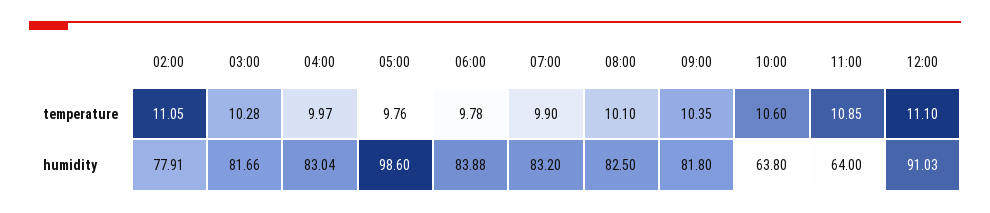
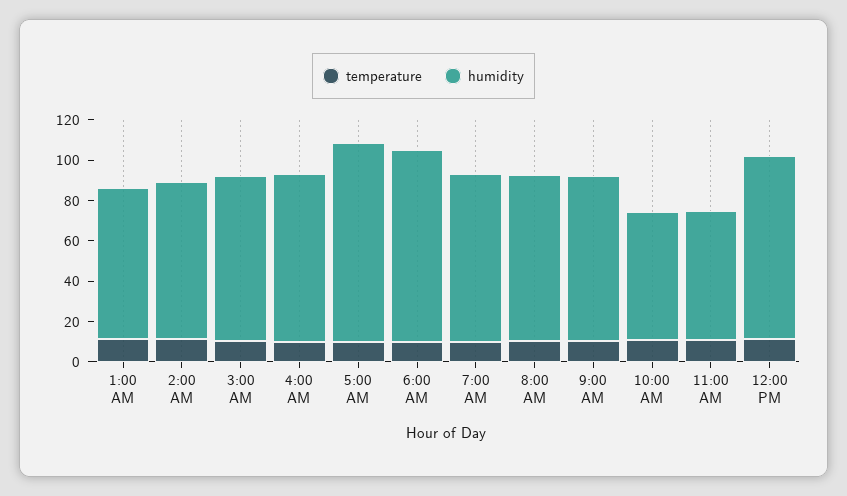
humidity, 06:00: 83.88 -> 95
temperature, 1:00 AM: none -> 10
humidity, 1:00 AM: none -> 75

